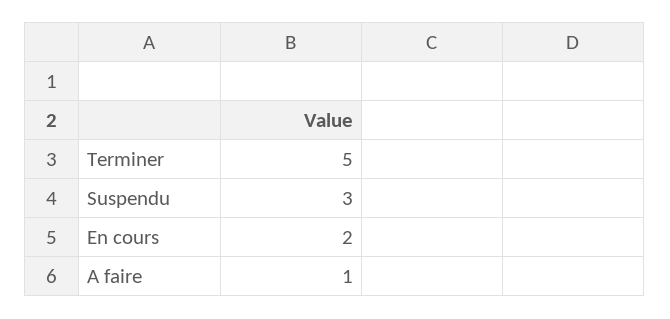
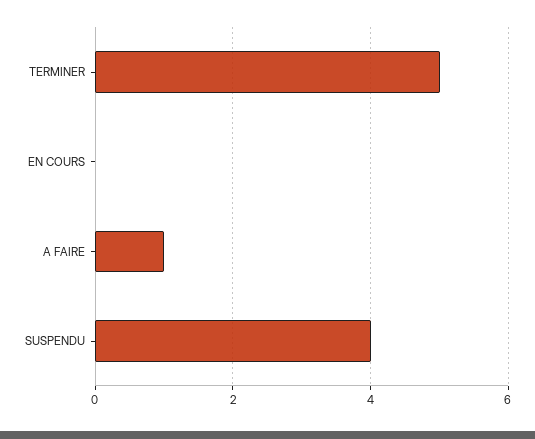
Suspendu: 3 -> 4
En cours: 2 -> 0

